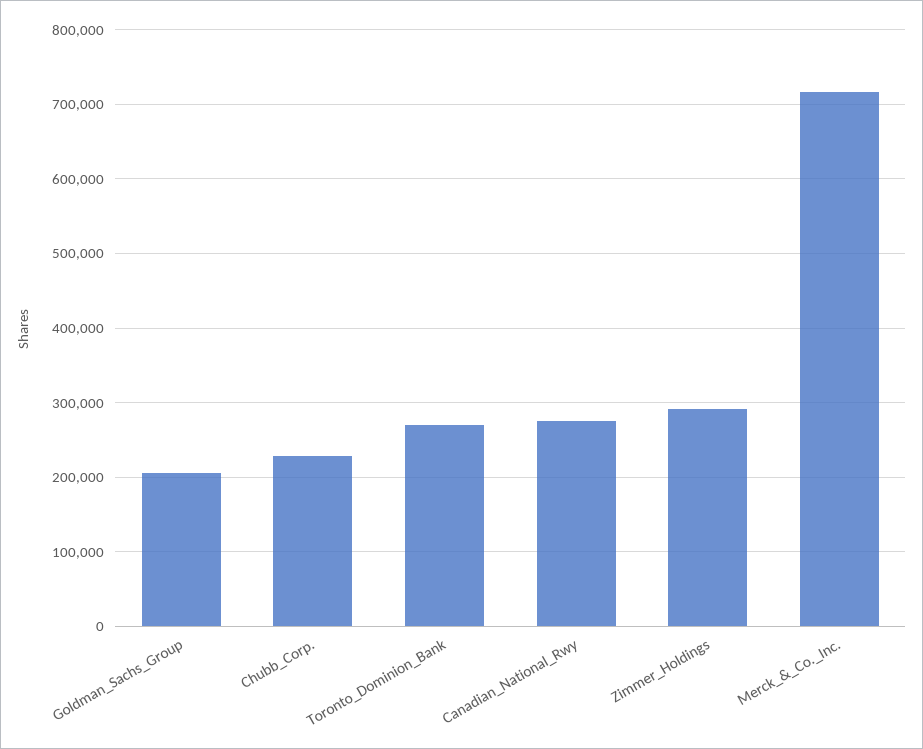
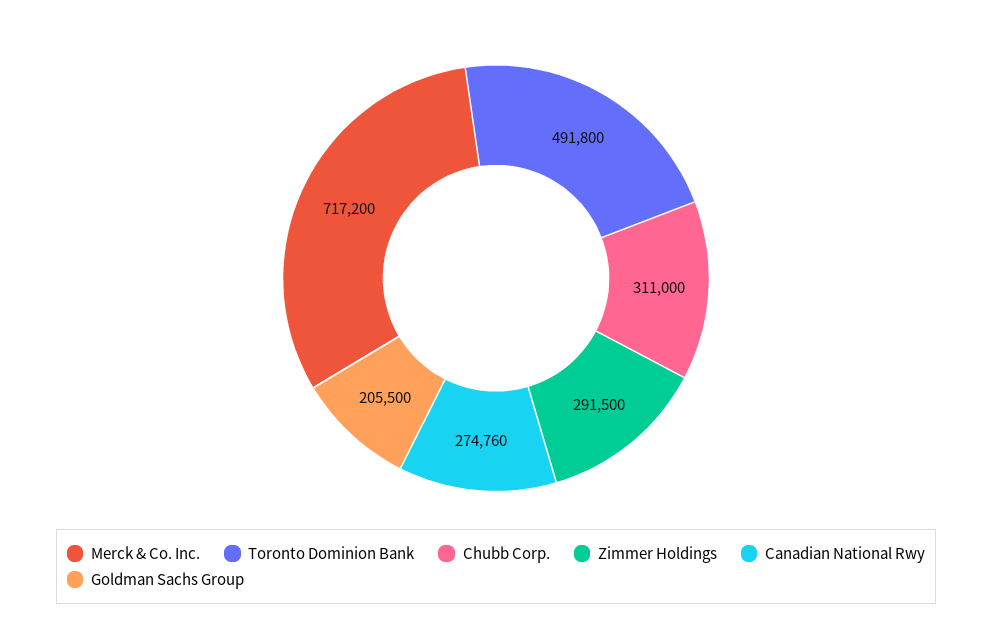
Chubb_Corp.: 230000 -> 311000
Toronto_Dominion_Bank: 270000 -> 491800

